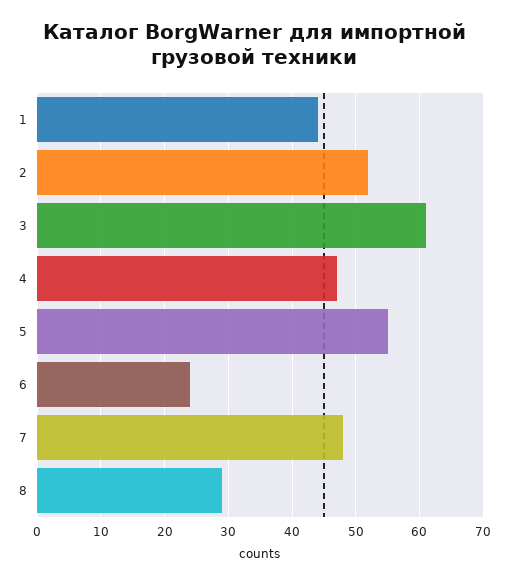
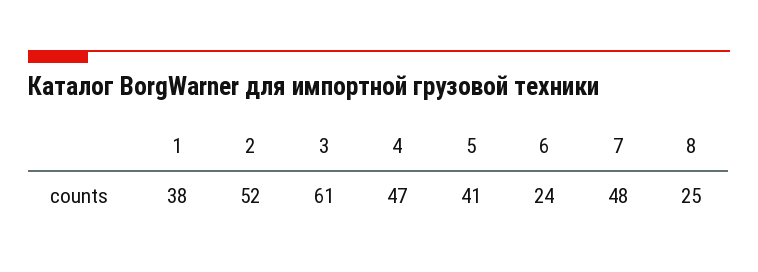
1: 44 -> 38
5: 55 -> 41
8: 29 -> 25

